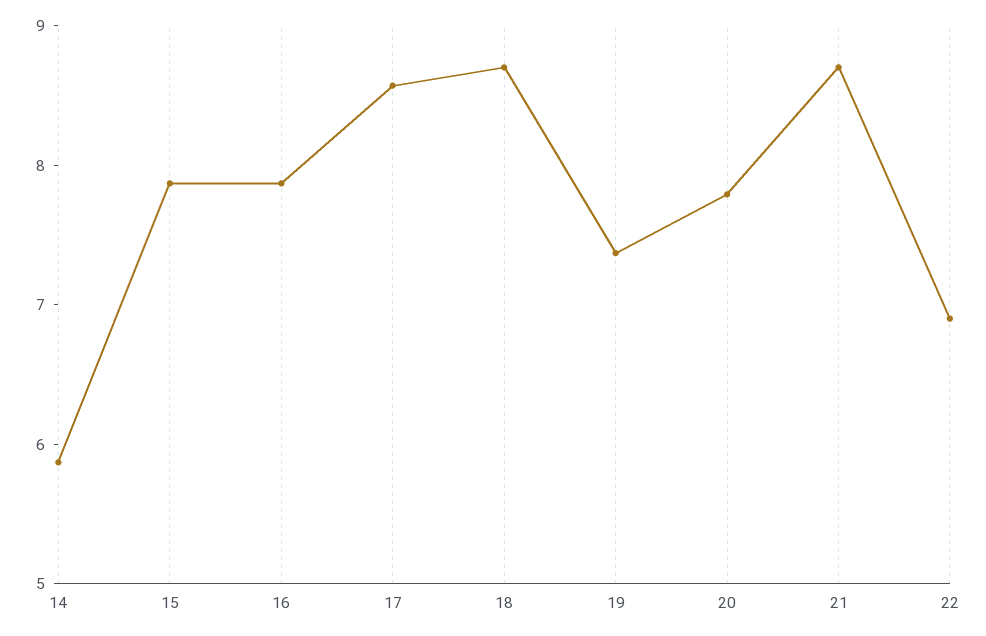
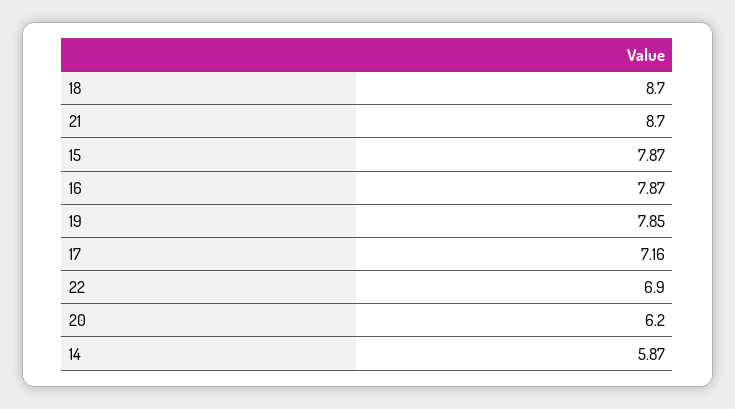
17: 8.6 -> 7.16
19: 7.4 -> 7.85
20: 7.8 -> 6.2

